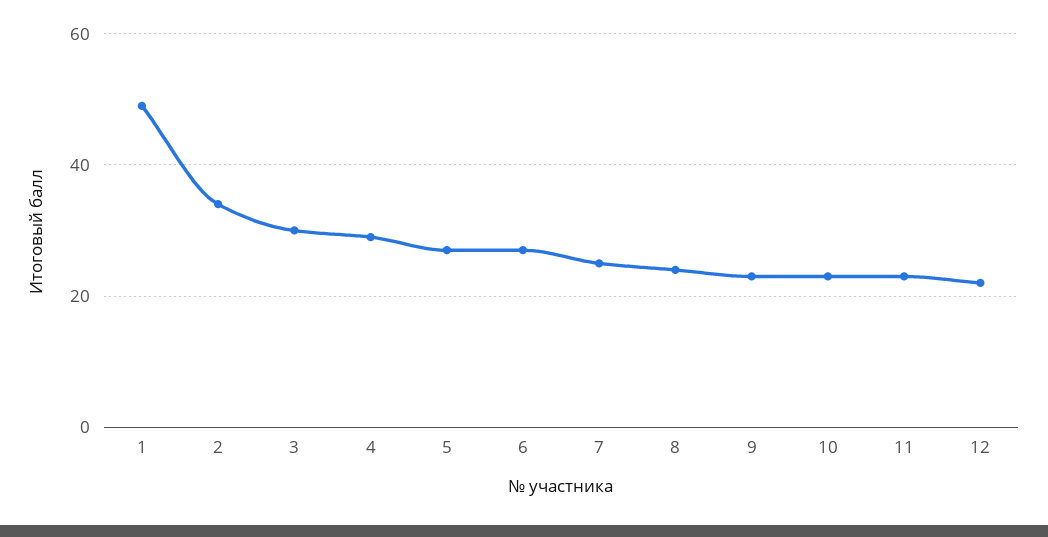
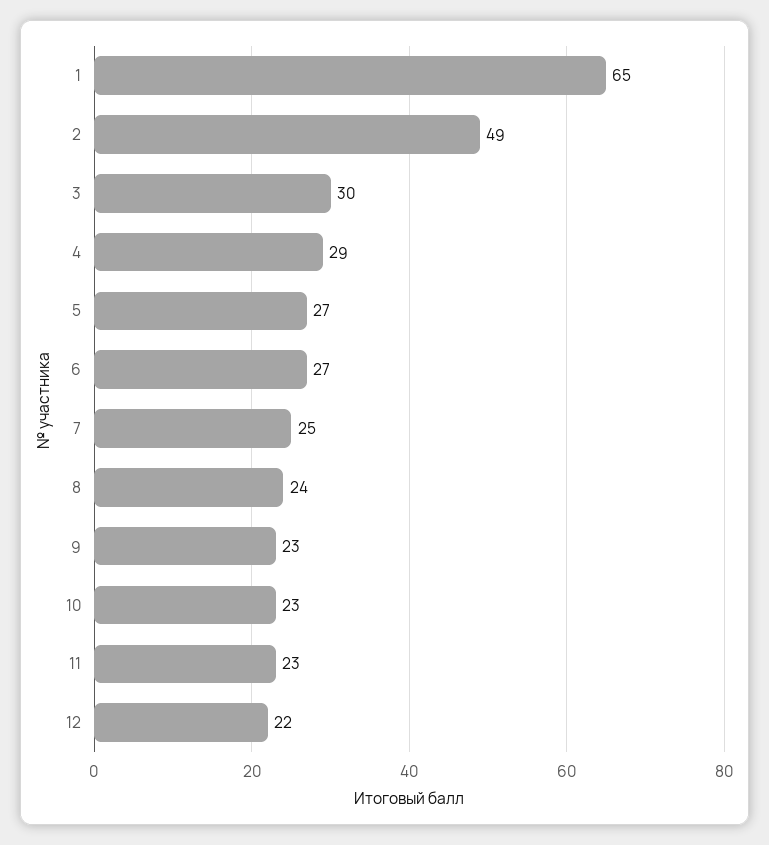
1: 50 -> 65
2: 35 -> 49

